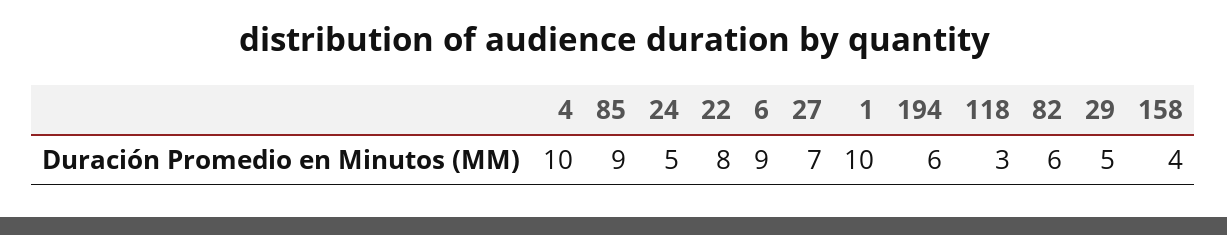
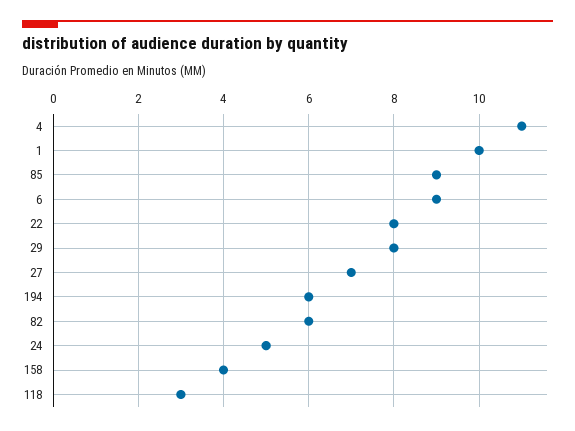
4: 10 -> 11
29: 5 -> 8

